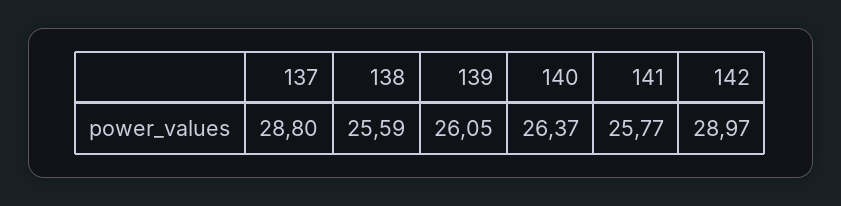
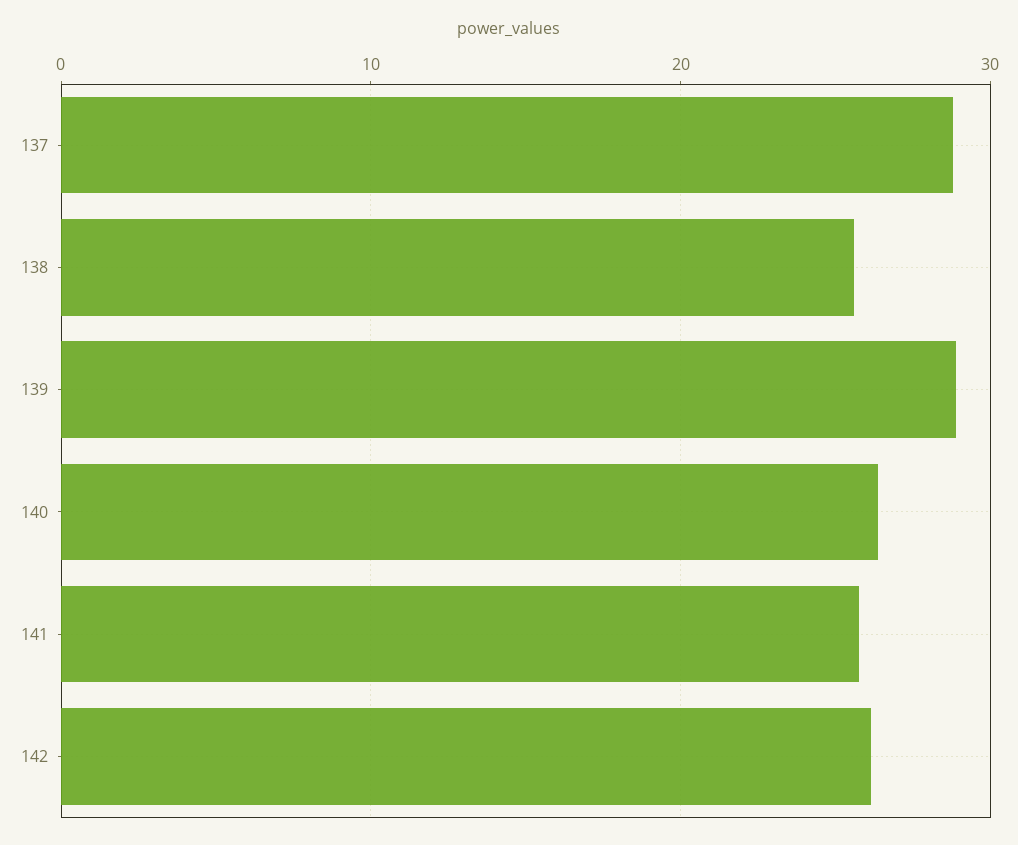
139: 26.05 -> 29
142: 28.97 -> 26

